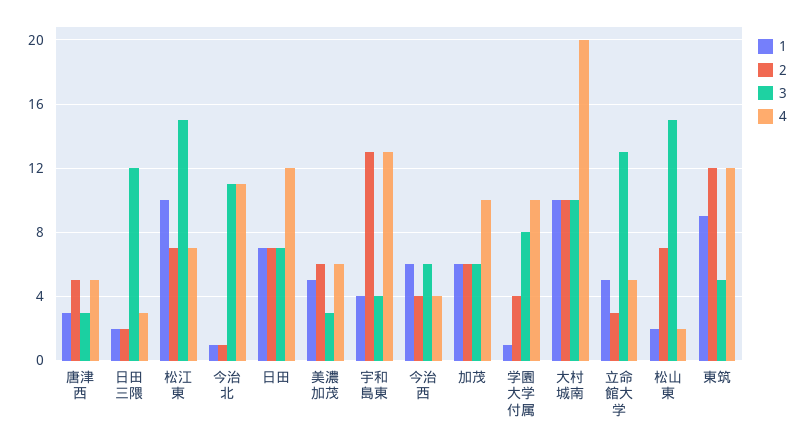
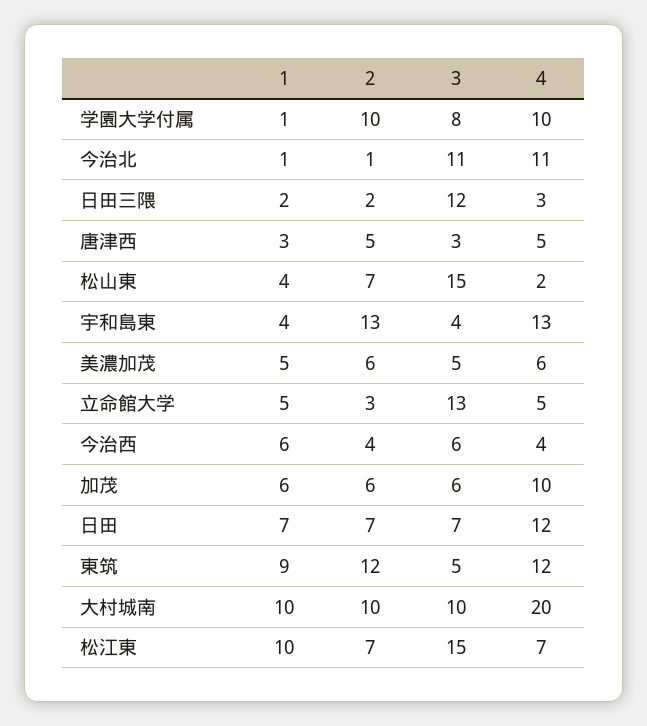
3, 美濃加茂: 3 -> 5
2, 学園大学付属: 4 -> 10
1, 松山東: 2 -> 4

